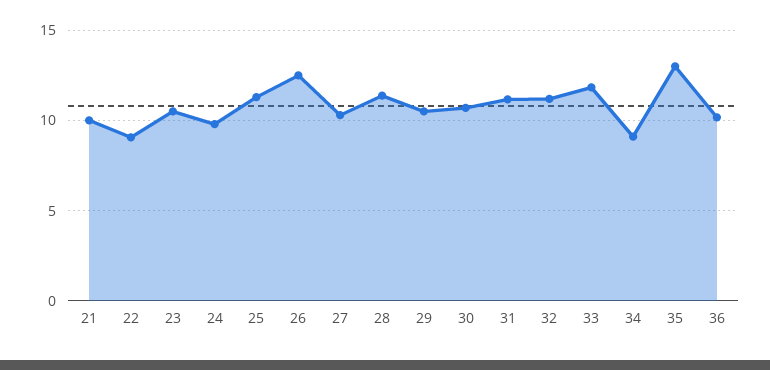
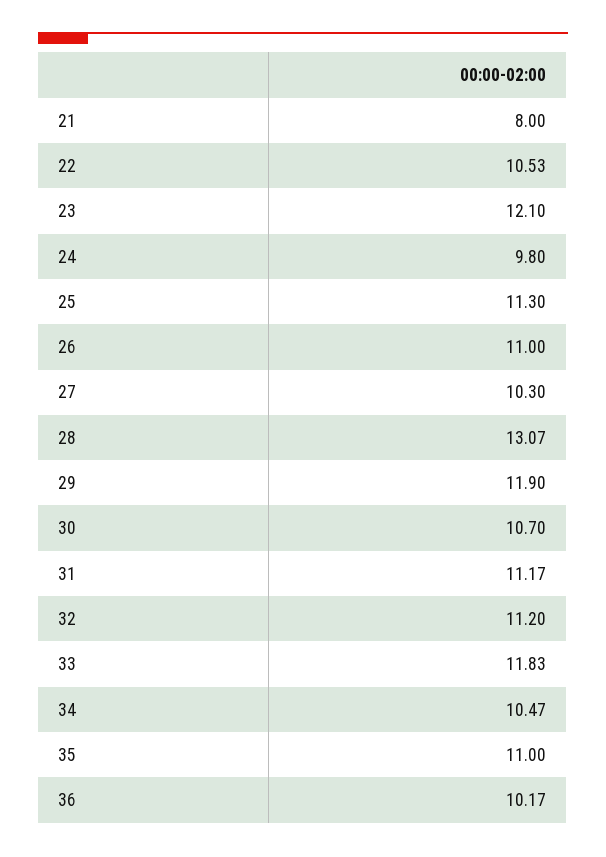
21: 10 -> 8
22: 9 -> 10.53
23: 10.5 -> 12.1
26: 12.5 -> 11
28: 11.5 -> 13.07
29: 10.5 -> 11.9
34: 9 -> 10.47
35: 13 -> 11

